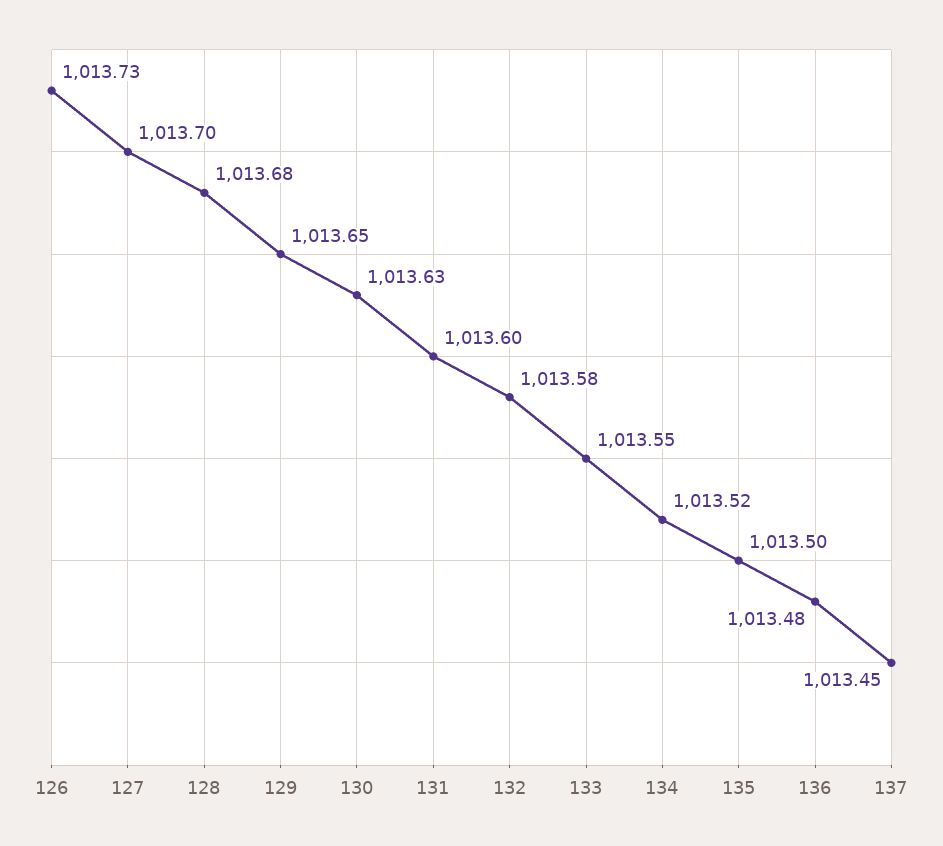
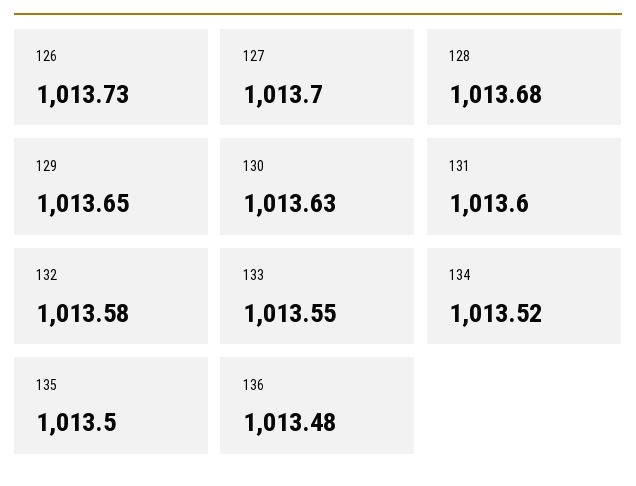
137: 1013.45 -> none

